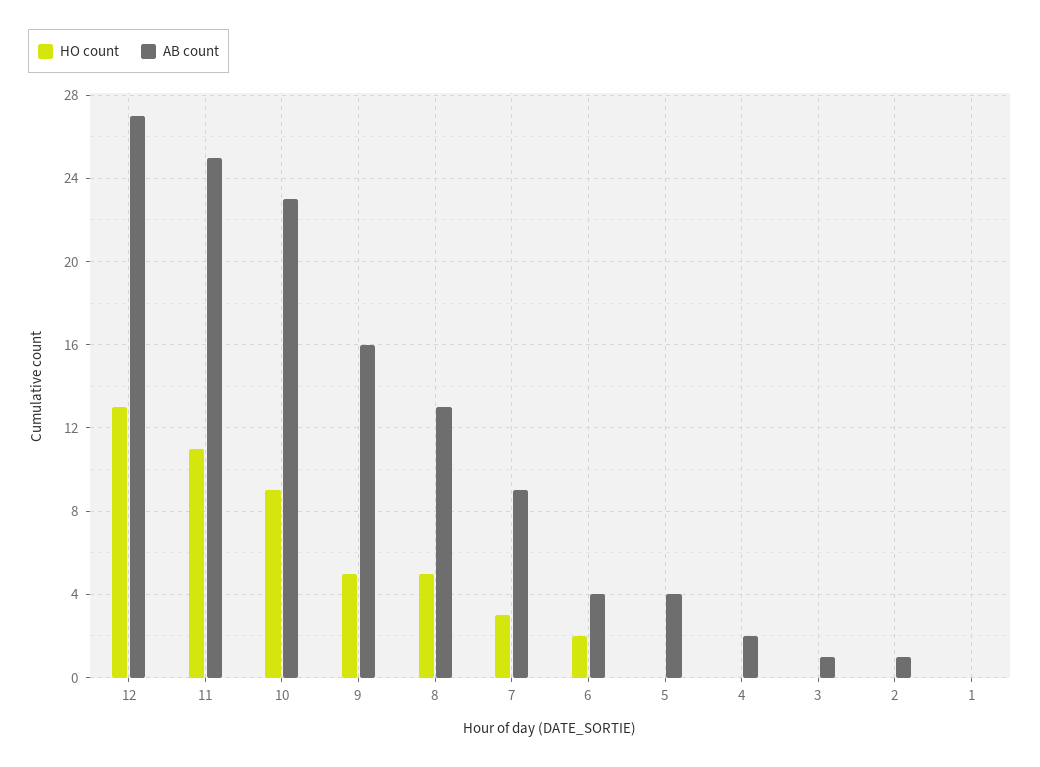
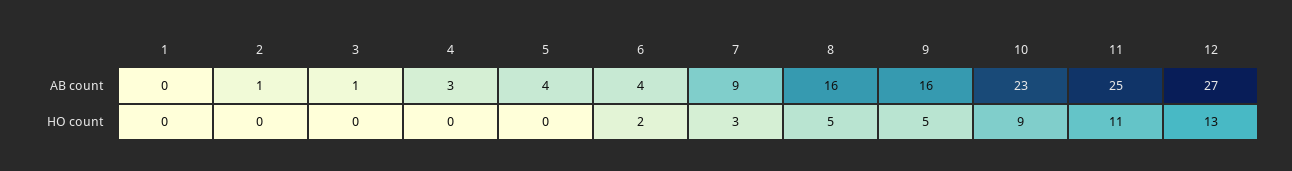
AB count, 8: 13 -> 16
AB count, 4: 2 -> 3

